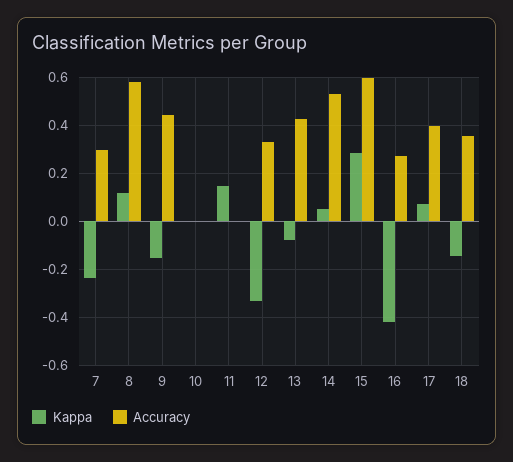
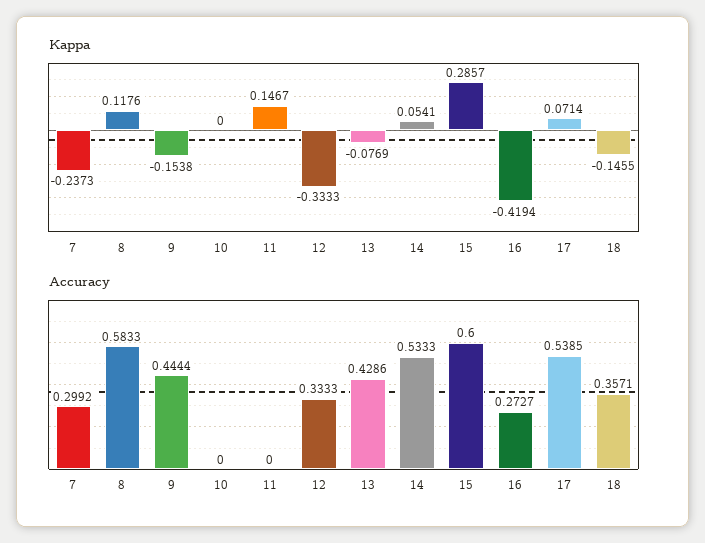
Accuracy, 17: 0.4 -> 0.5385

